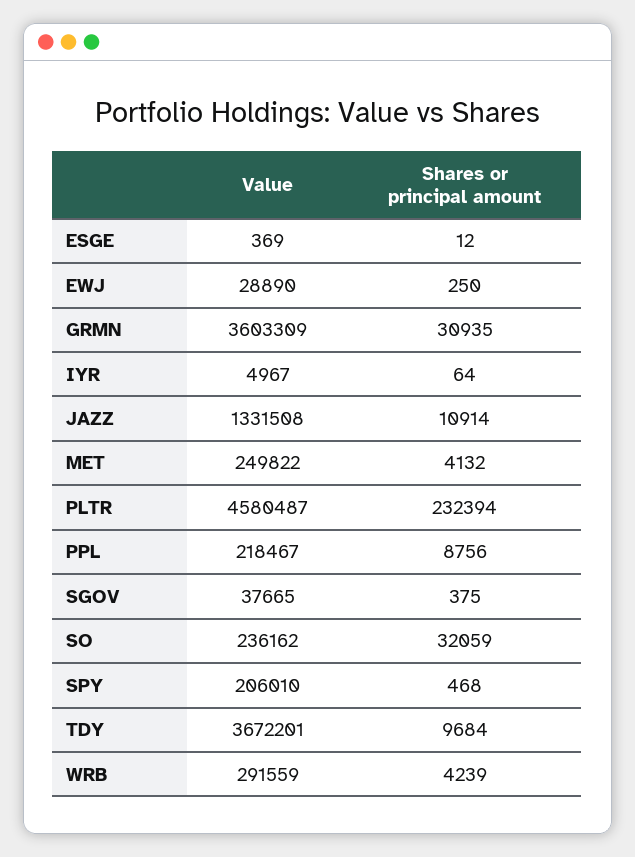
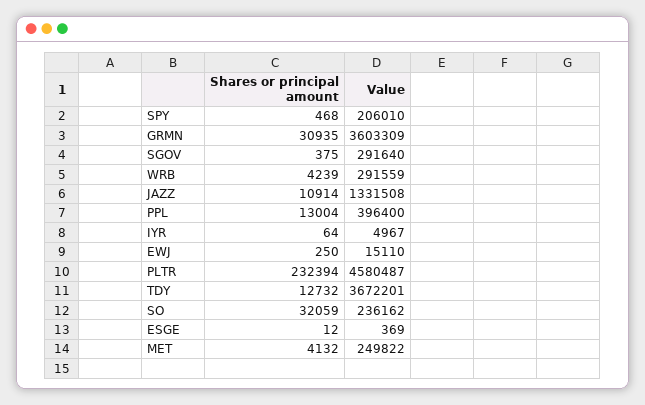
Value, EWJ: 28890 -> 15110
Value, PPL: 218467 -> 396400
Shares or principal amount, PPL: 8756 -> 13004
Value, SGOV: 37665 -> 291640
Shares or principal amount, TDY: 9684 -> 12732

